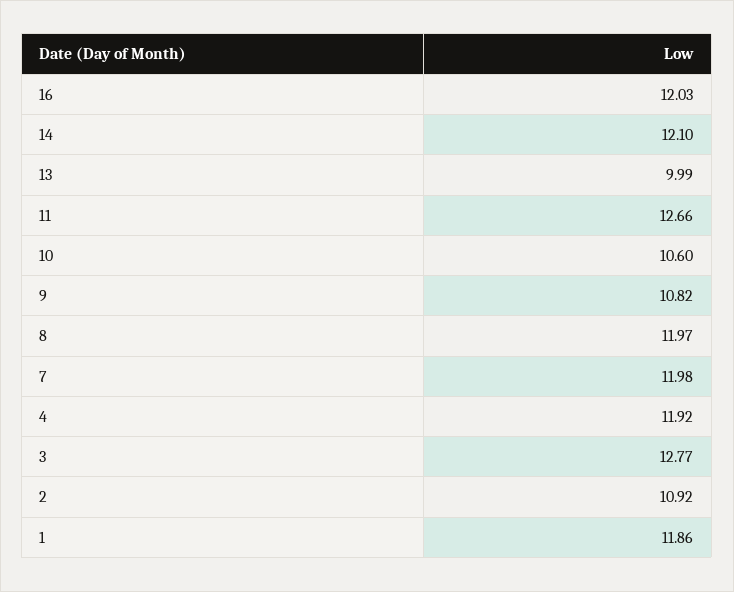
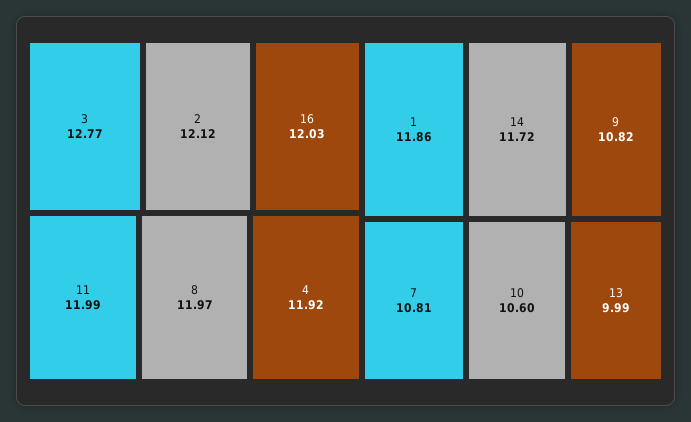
14: 12.1 -> 11.72
11: 12.66 -> 11.99
7: 11.98 -> 10.81
2: 10.92 -> 12.12

